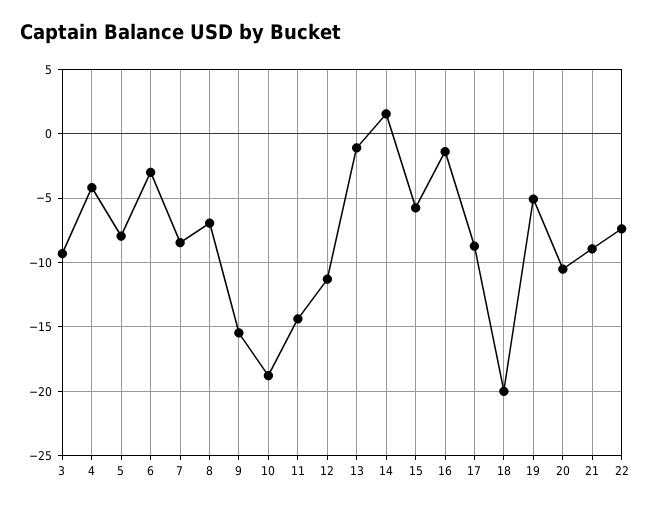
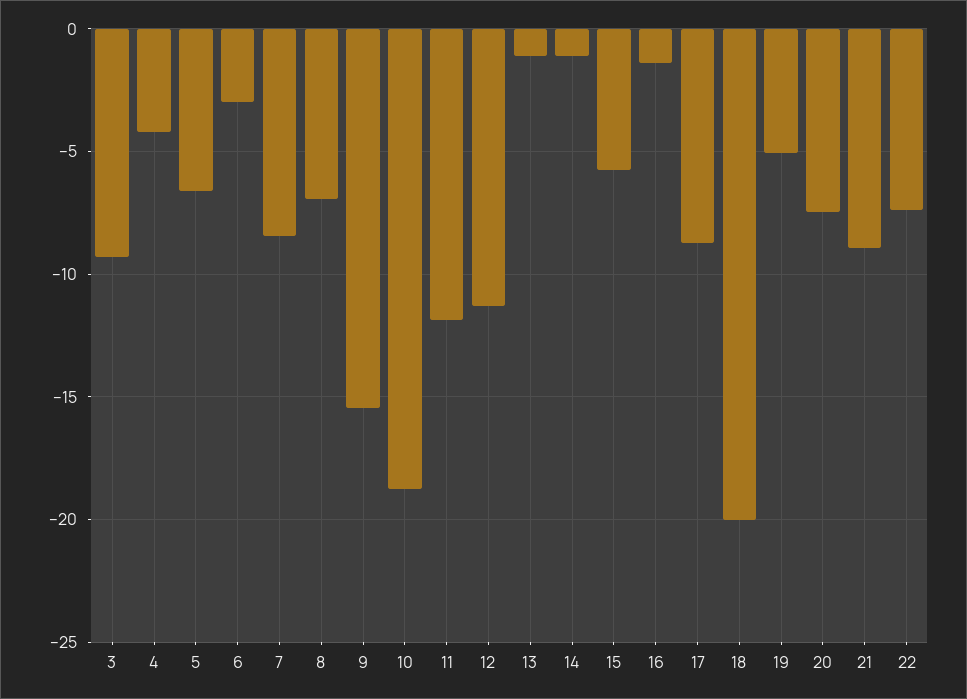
5: -8 -> -6.5
11: -14.5 -> -12
14: 1.5 -> -1
20: -10.5 -> -7.5

